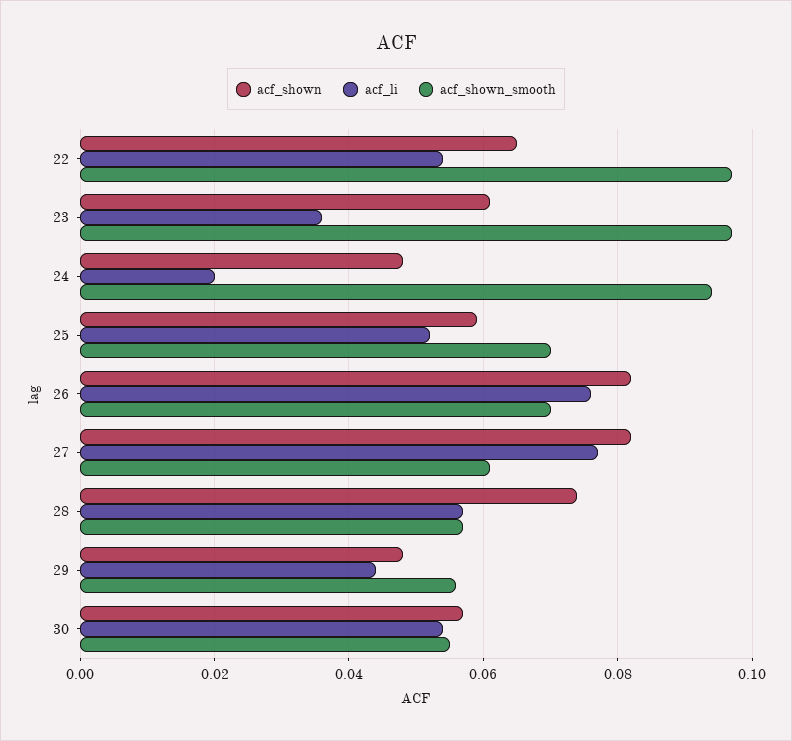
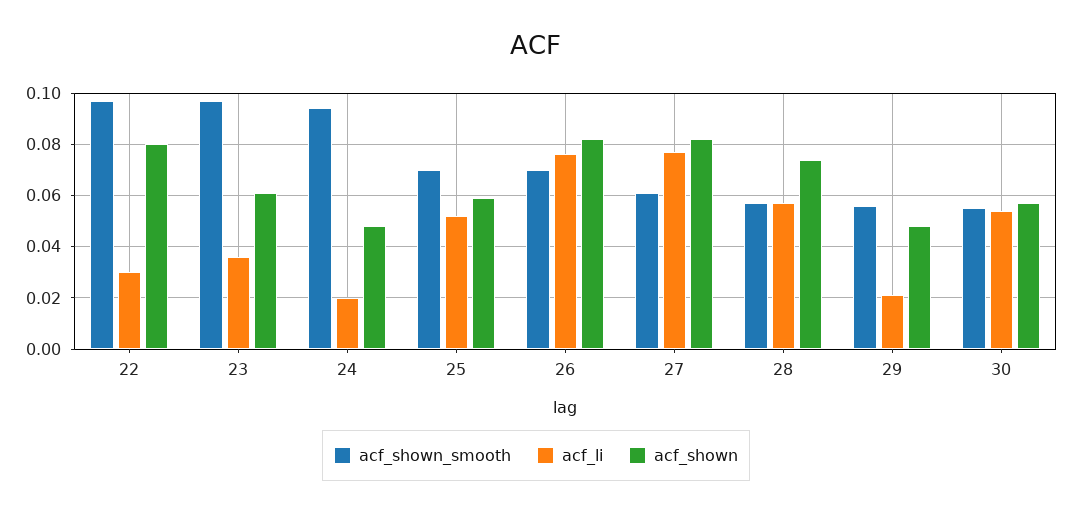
acf_shown, 22: 0.065 -> 0.08
acf_li, 22: 0.055 -> 0.03
acf_li, 29: 0.045 -> 0.02

